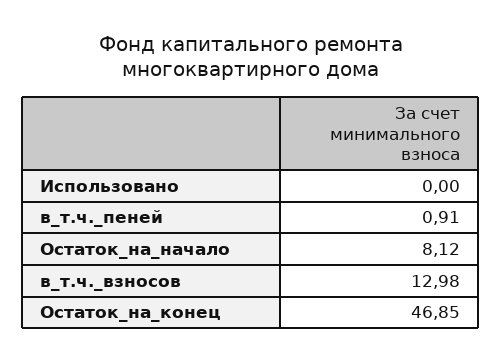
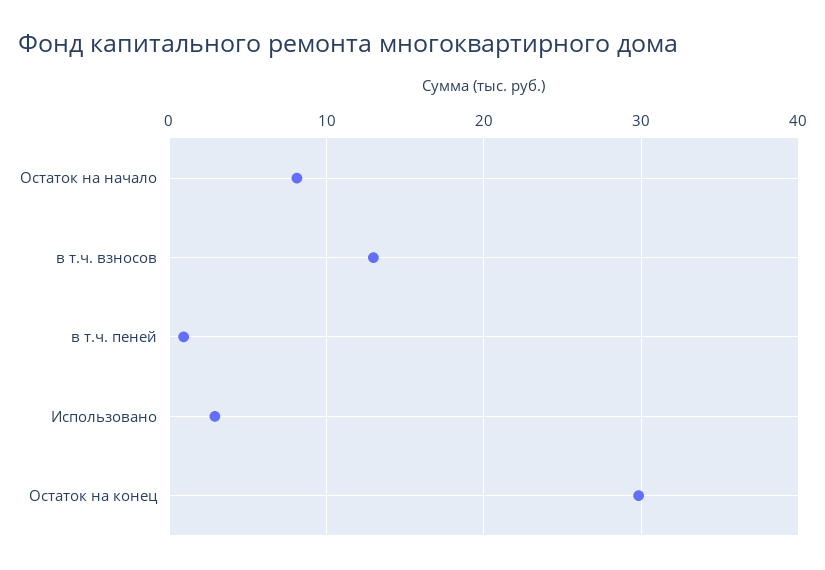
Использовано: 0 -> 3
Остаток_на_конец: 46.85 -> 30

